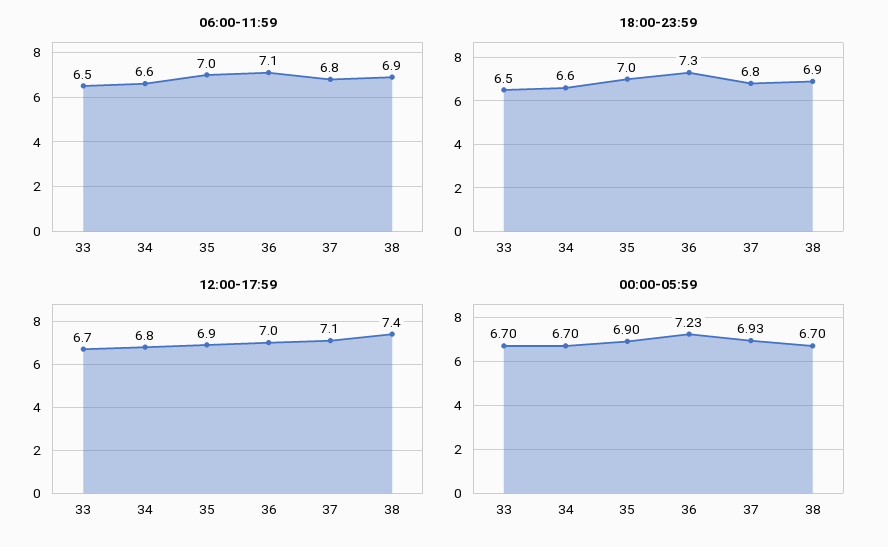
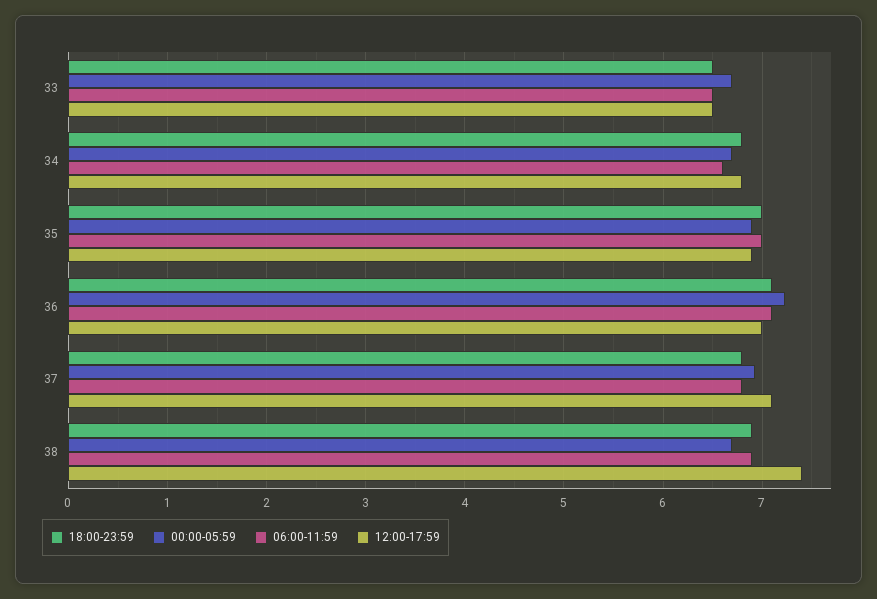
18:00-23:59, 34: 6.6 -> 6.8
18:00-23:59, 36: 7.3 -> 7.1
12:00-17:59, 33: 6.7 -> 6.5

